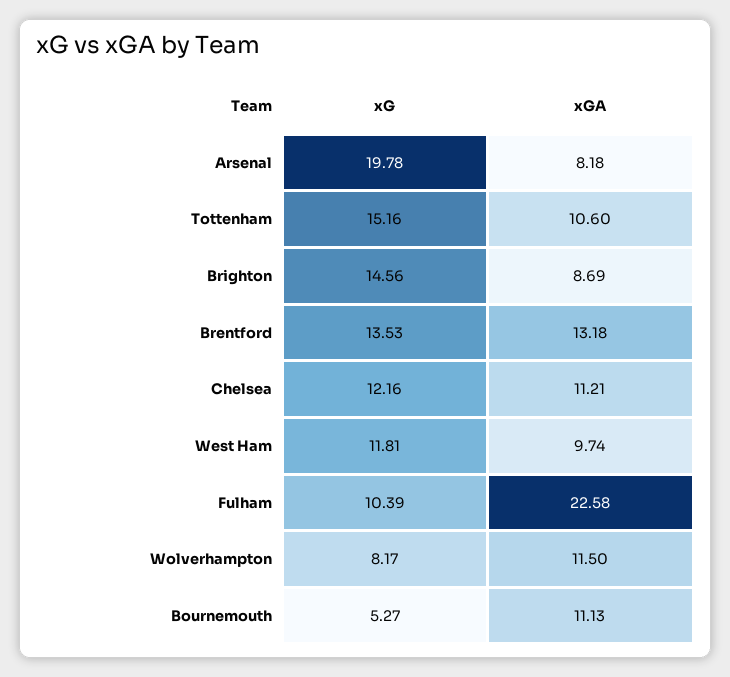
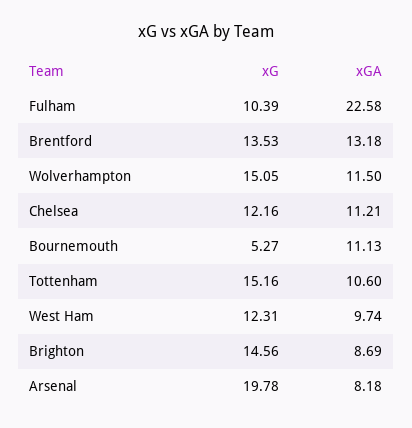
xG, West Ham: 11.81 -> 12.31
xG, Wolverhampton: 8.17 -> 15.05

